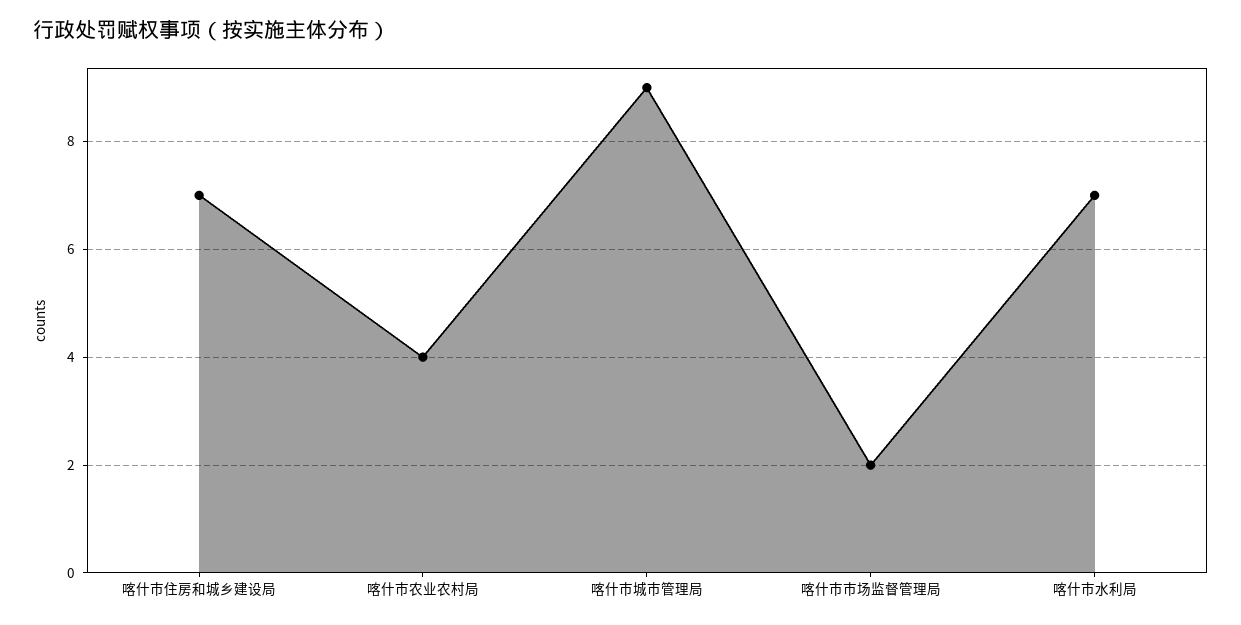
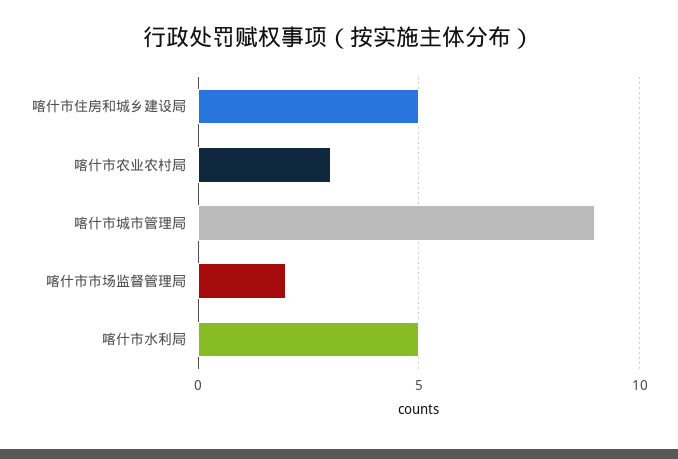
喀什市住房和城乡建设局: 7 -> 5
喀什市农业农村局: 4 -> 3
喀什市水利局: 7 -> 5

